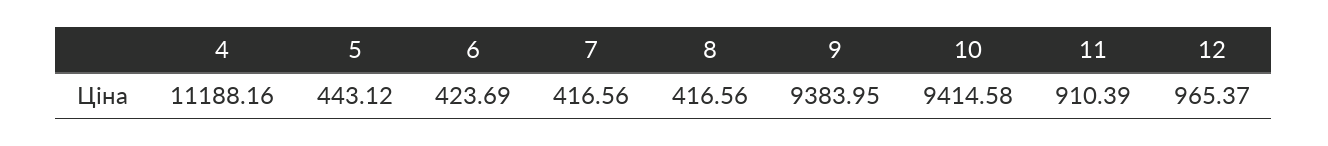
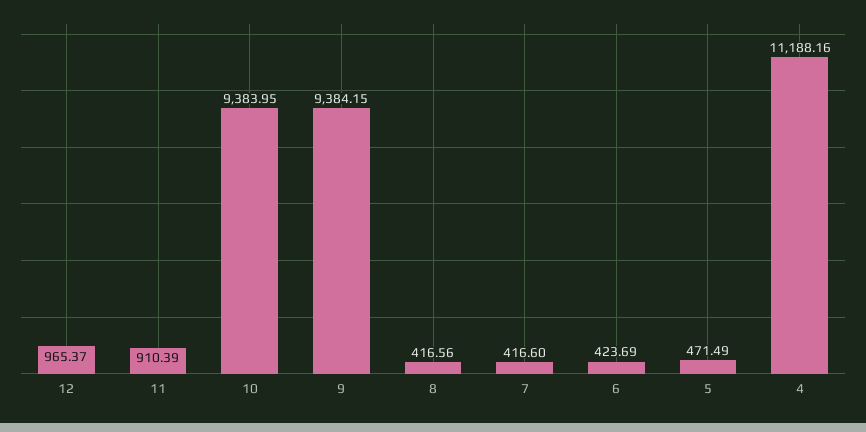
5: 443.12 -> 471.49
7: 416.56 -> 416.6
9: 9383.95 -> 9384.15
10: 9414.58 -> 9383.95

